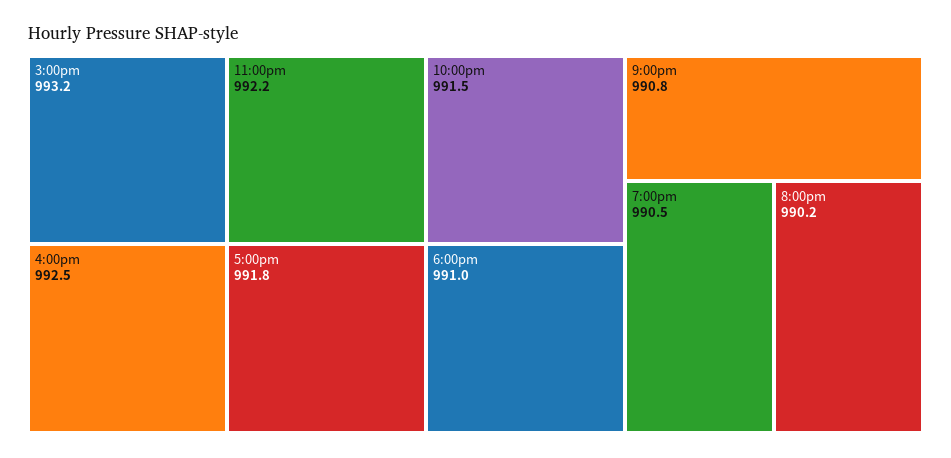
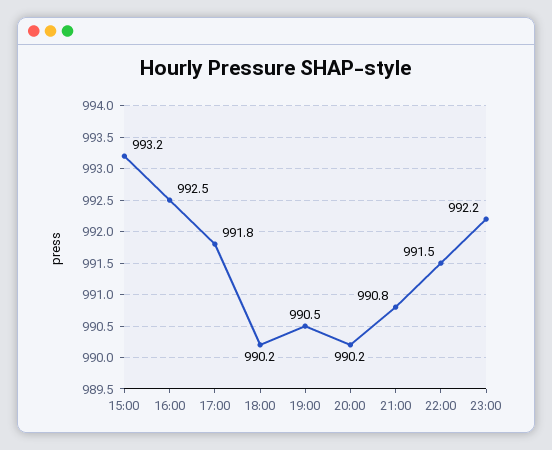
6:00pm: 991 -> 990.2

